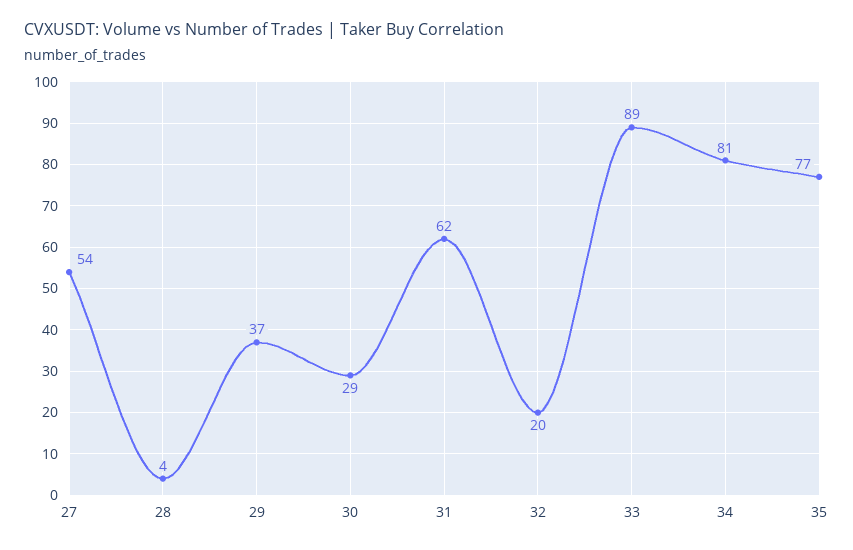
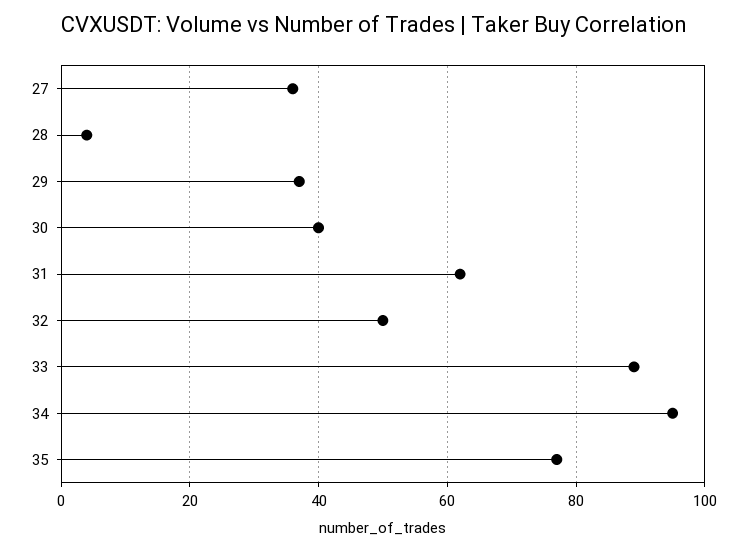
27: 54 -> 35
30: 29 -> 40
32: 20 -> 50
34: 81 -> 95

